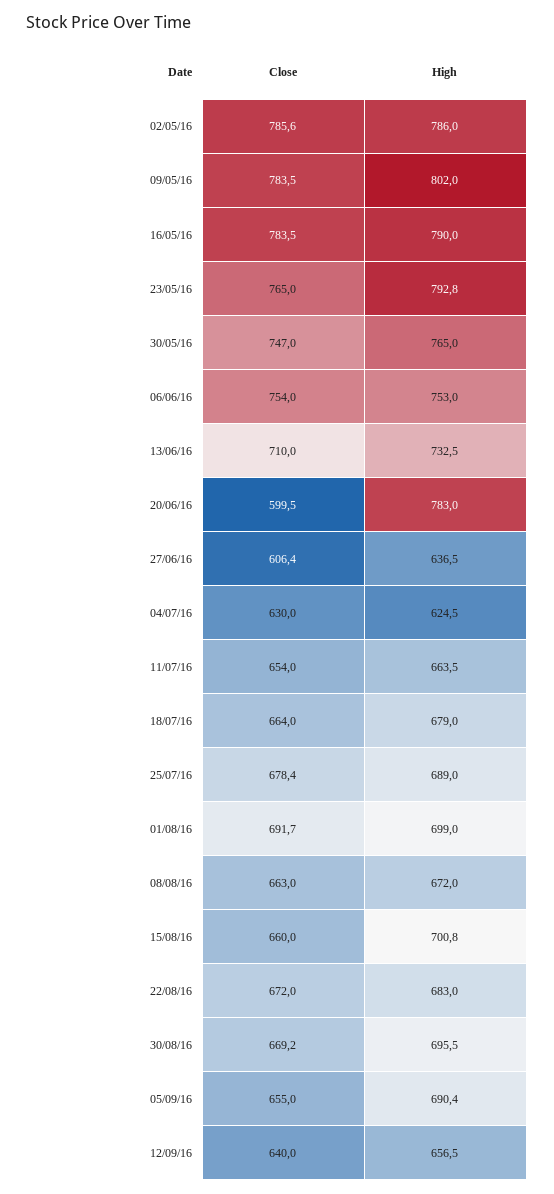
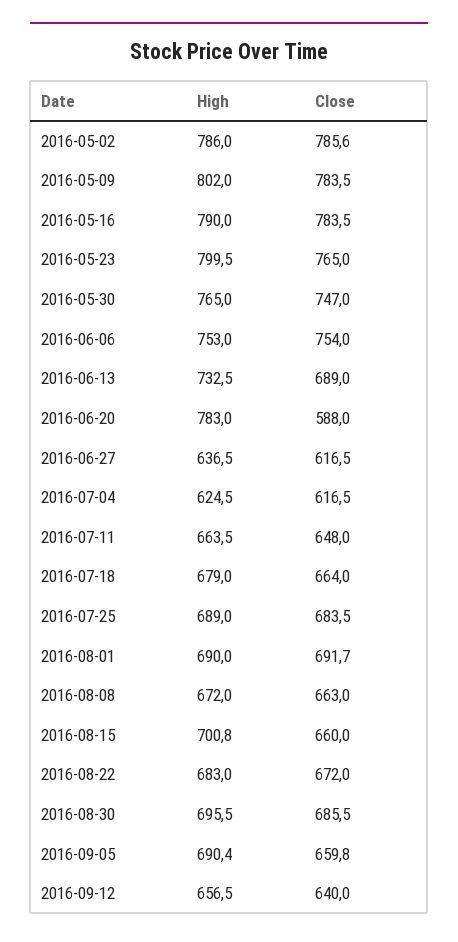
High, 23/05/16: 792.8 -> 799.5
Close, 13/06/16: 710 -> 689
Close, 20/06/16: 599.5 -> 588
Close, 27/06/16: 606.4 -> 616.5
Close, 04/07/16: 630 -> 616.5
Close, 11/07/16: 654 -> 648
Close, 25/07/16: 678.4 -> 683.5
High, 01/08/16: 699 -> 690
Close, 30/08/16: 669.2 -> 685.5
Close, 05/09/16: 655 -> 659.8

